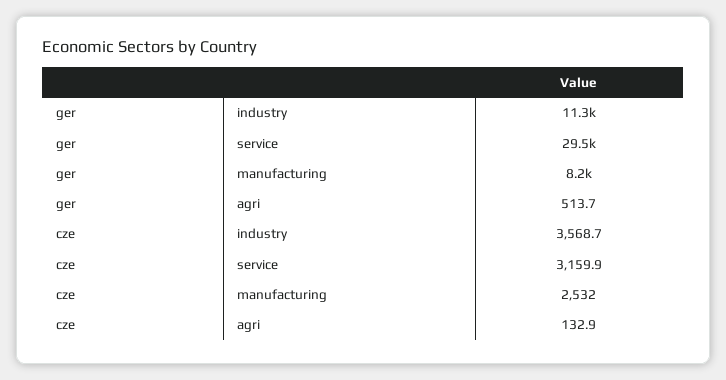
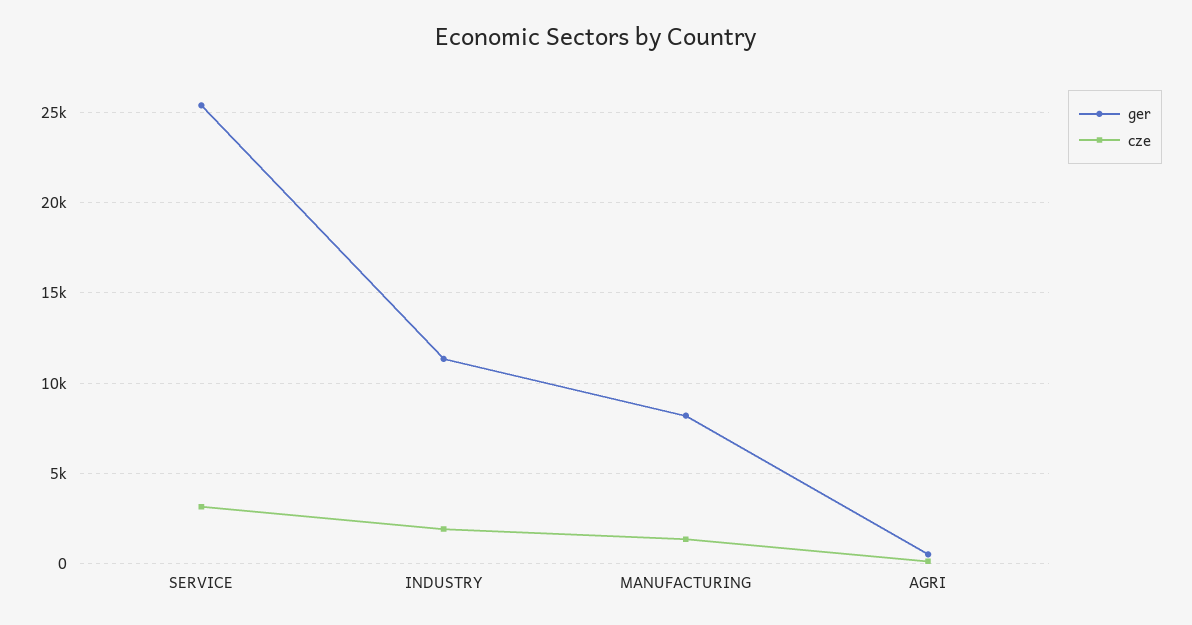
ger, service: 29500 -> 25500
cze, industry: 3568.7 -> 2000
cze, manufacturing: 2532 -> 1500

